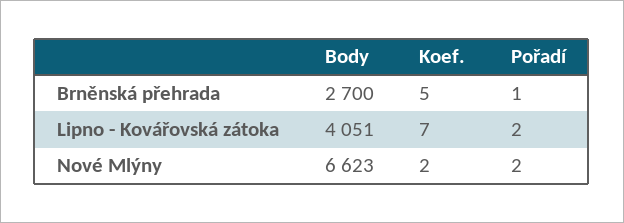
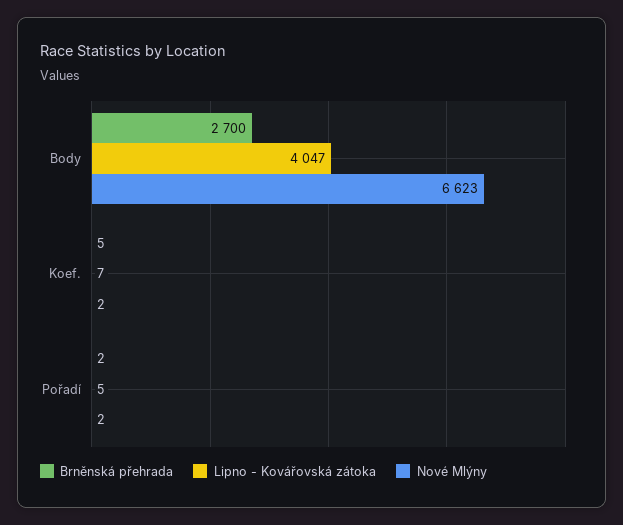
Brněnská přehrada, Pořadí: 1 -> 2
Lipno - Kovářovská zátoka, Body: 4051 -> 4047
Lipno - Kovářovská zátoka, Pořadí: 2 -> 5

